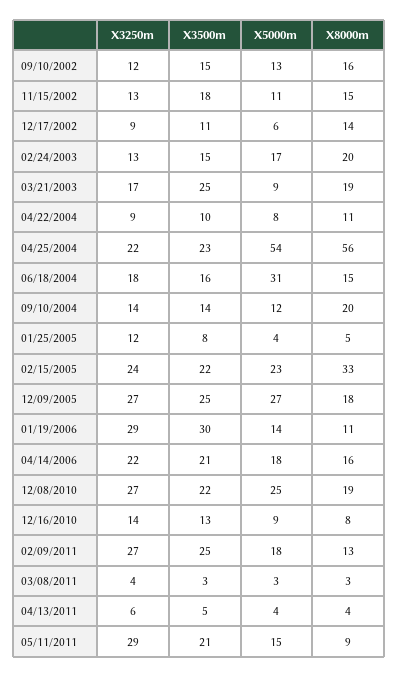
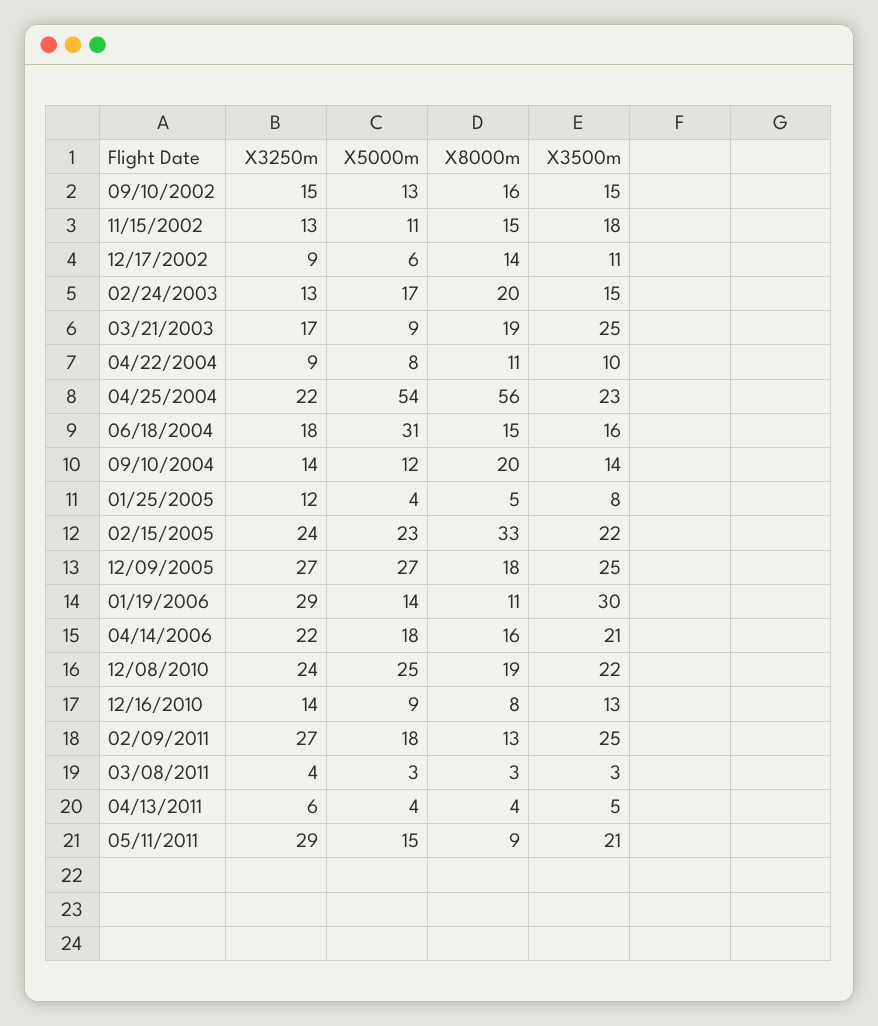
X3250m, 09/10/2002: 12 -> 15
X3250m, 12/08/2010: 27 -> 24

